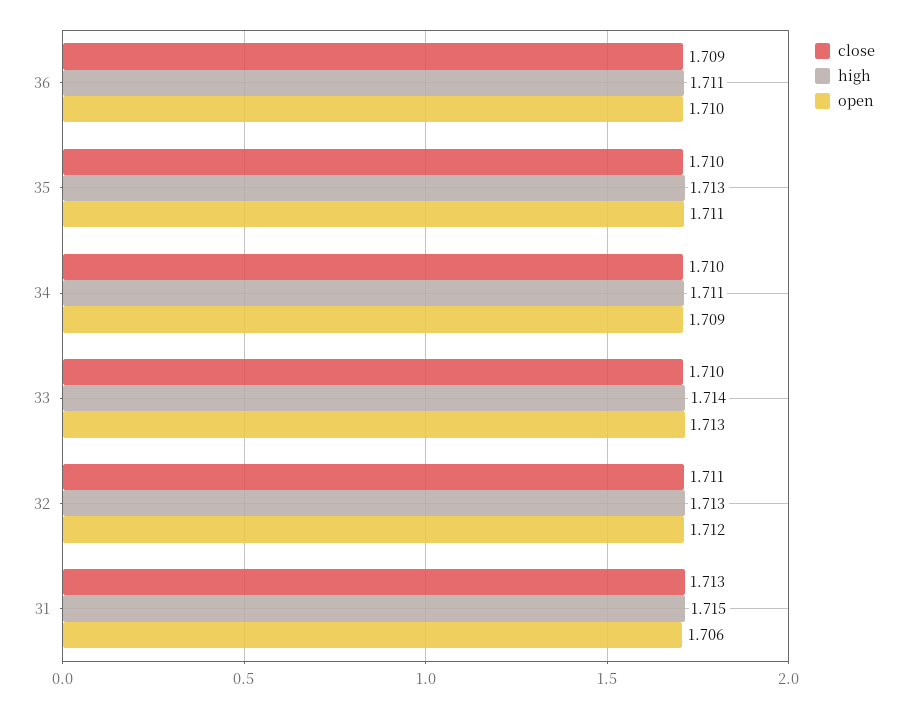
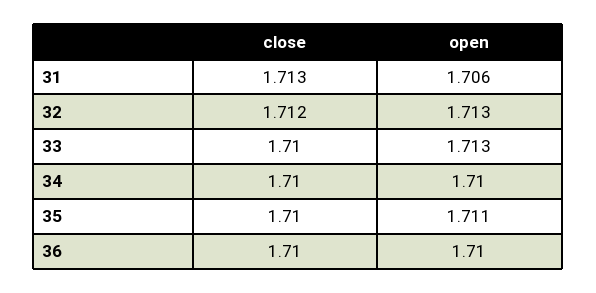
close, 36: 1.709 -> 1.71
high, 36: 1.711 -> none
high, 35: 1.713 -> none
high, 34: 1.711 -> none
open, 34: 1.709 -> 1.71
high, 33: 1.714 -> none
close, 32: 1.711 -> 1.712
high, 32: 1.713 -> none
open, 32: 1.712 -> 1.713
high, 31: 1.715 -> none

